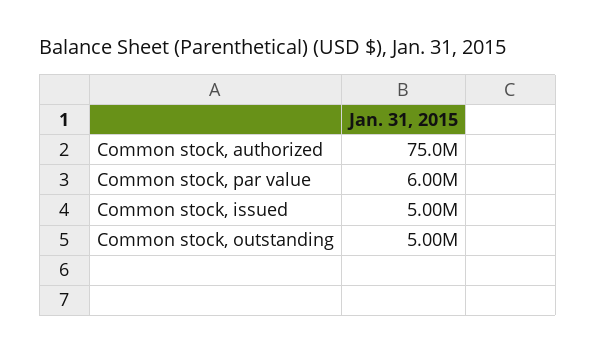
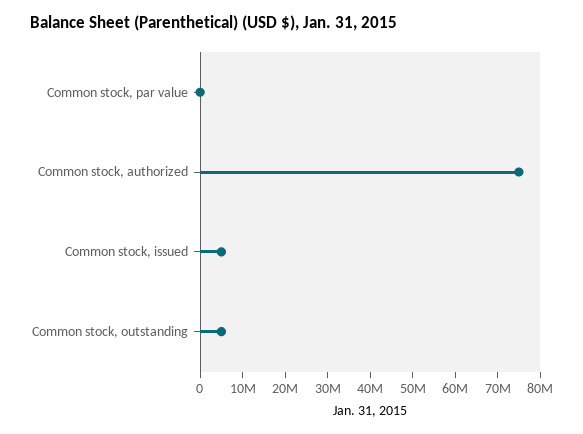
Common stock, par value: 6000000 -> 0

